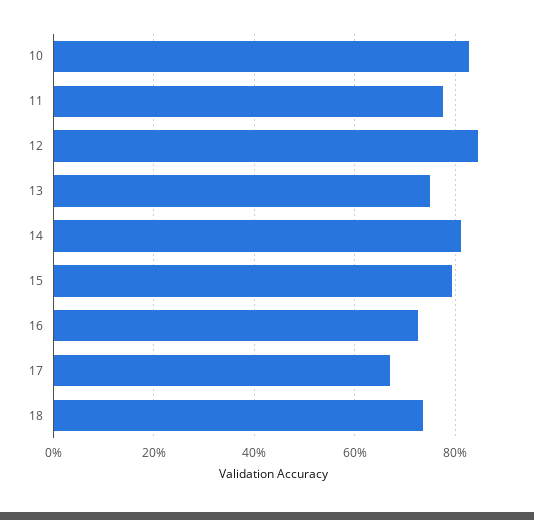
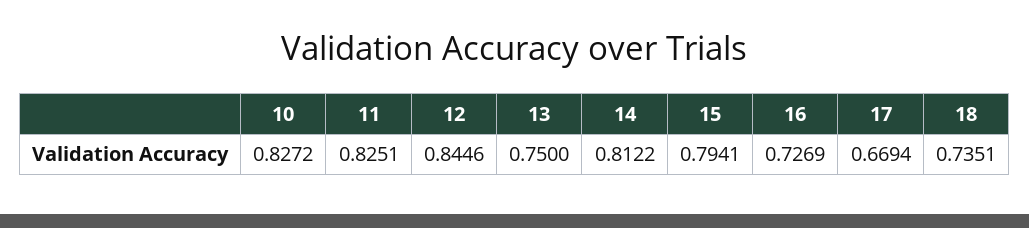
11: 0.78 -> 0.8251

